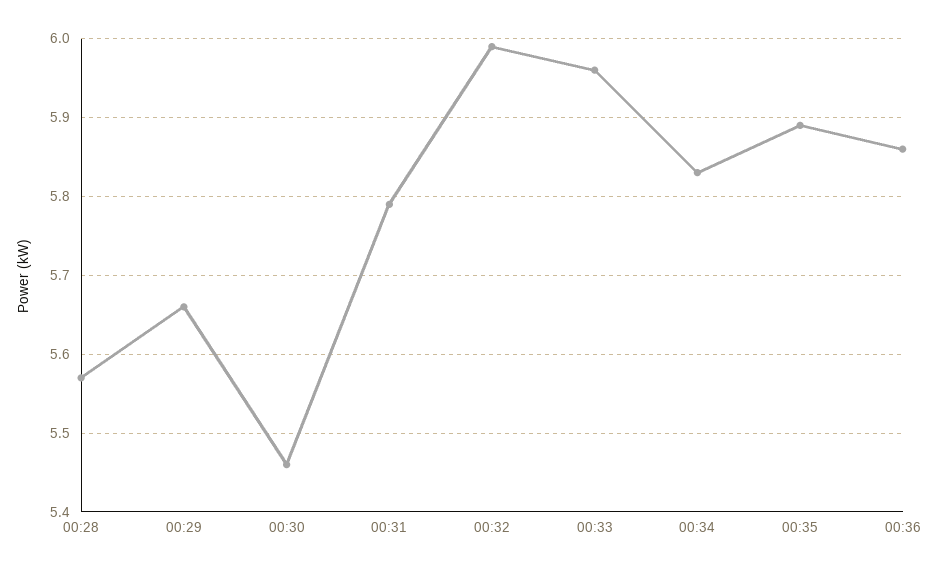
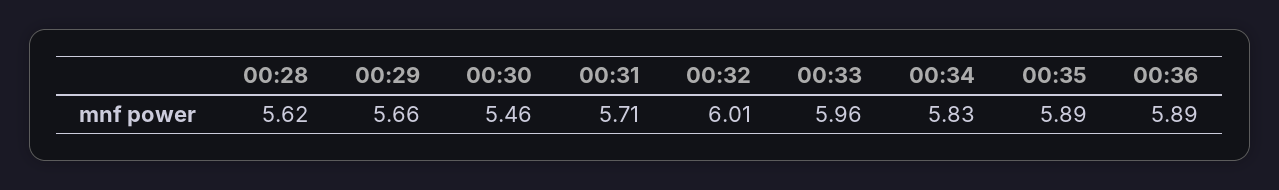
00:28: 5.57 -> 5.62
00:31: 5.79 -> 5.71
00:32: 5.99 -> 6.01
00:36: 5.86 -> 5.89

